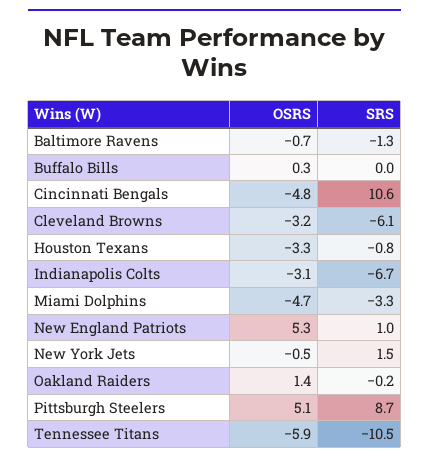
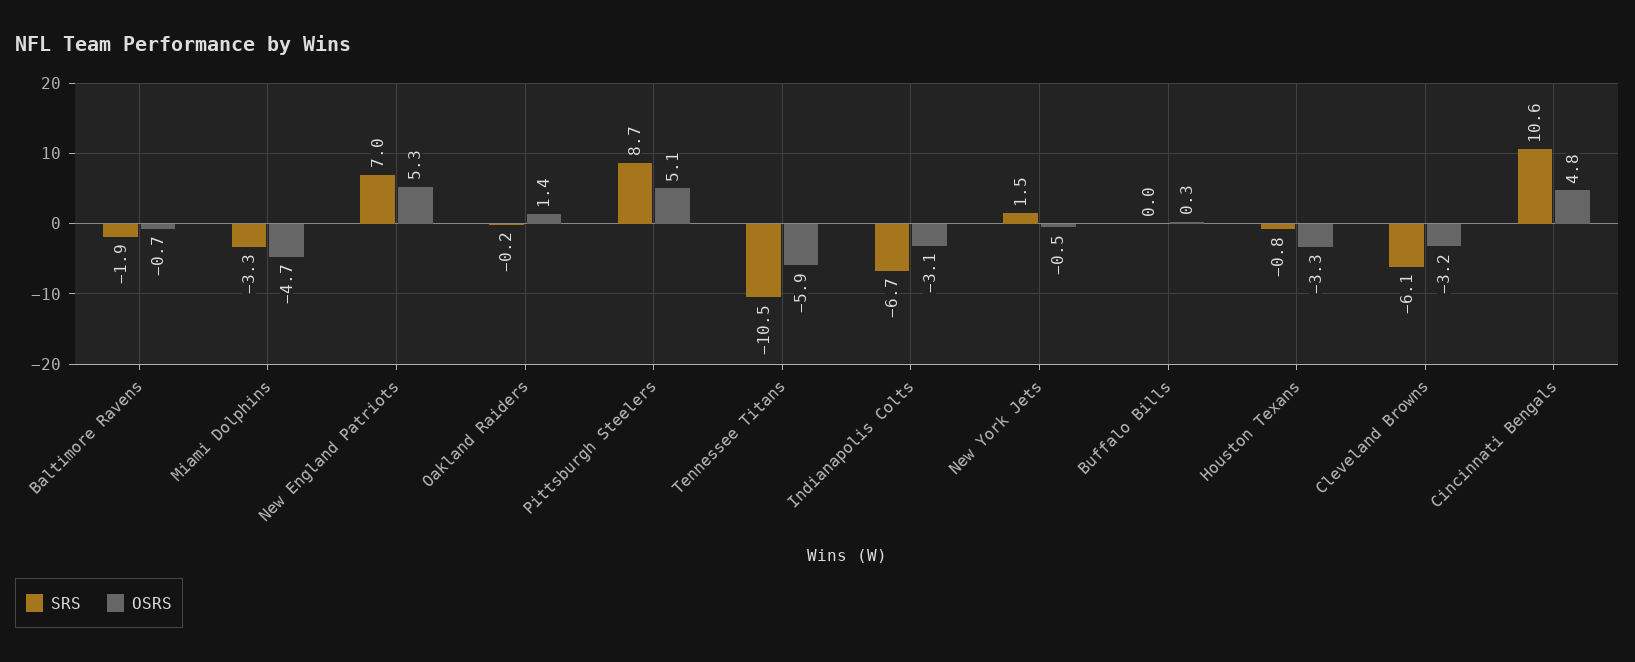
SRS, Baltimore Ravens: -1.3 -> -1.9
OSRS, Cincinnati Bengals: -4.8 -> 4.8
SRS, New England Patriots: 1 -> 7

